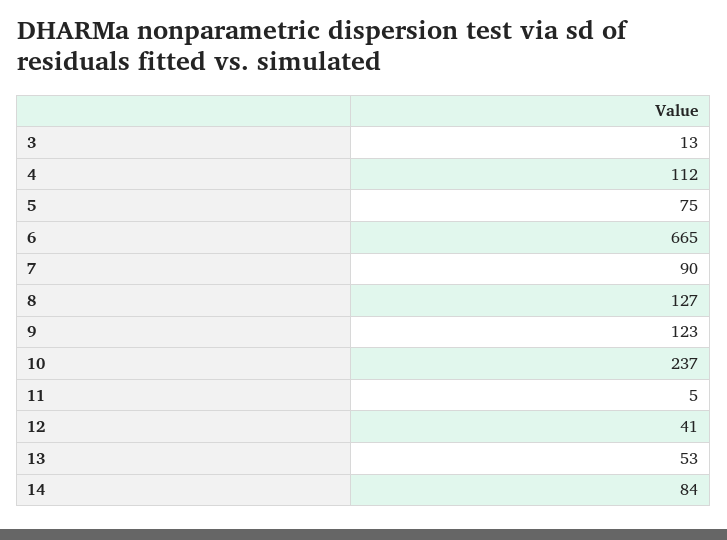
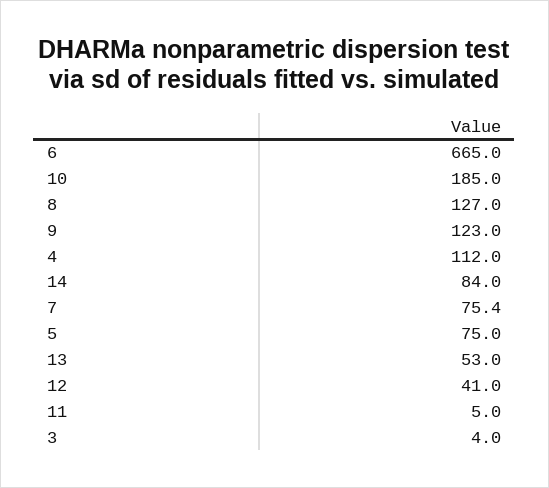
3: 13 -> 4
7: 90 -> 75.4
10: 237 -> 185

